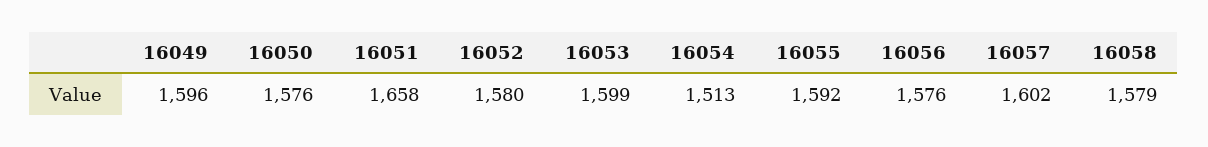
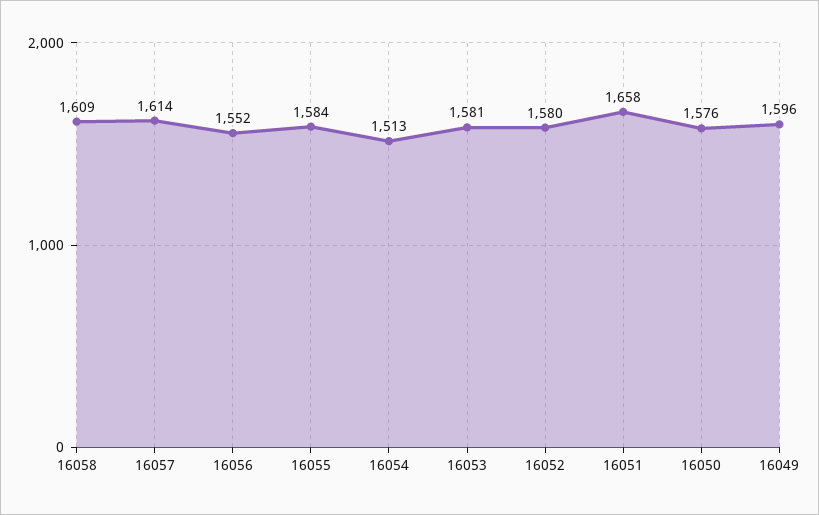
16053: 1599 -> 1581
16055: 1592 -> 1584
16056: 1576 -> 1552
16057: 1602 -> 1614
16058: 1579 -> 1609

